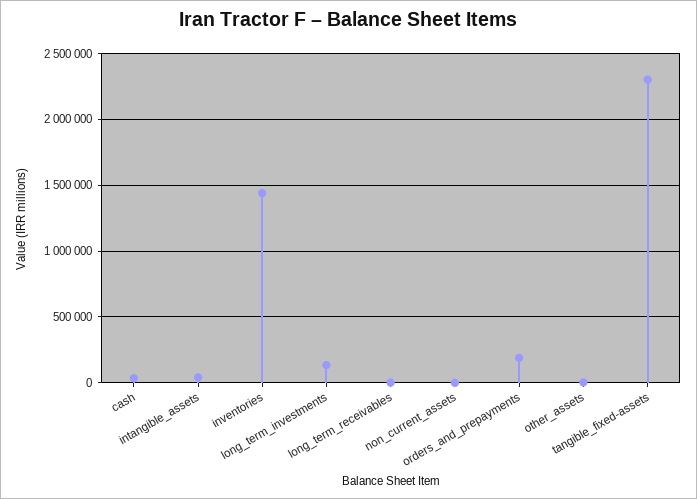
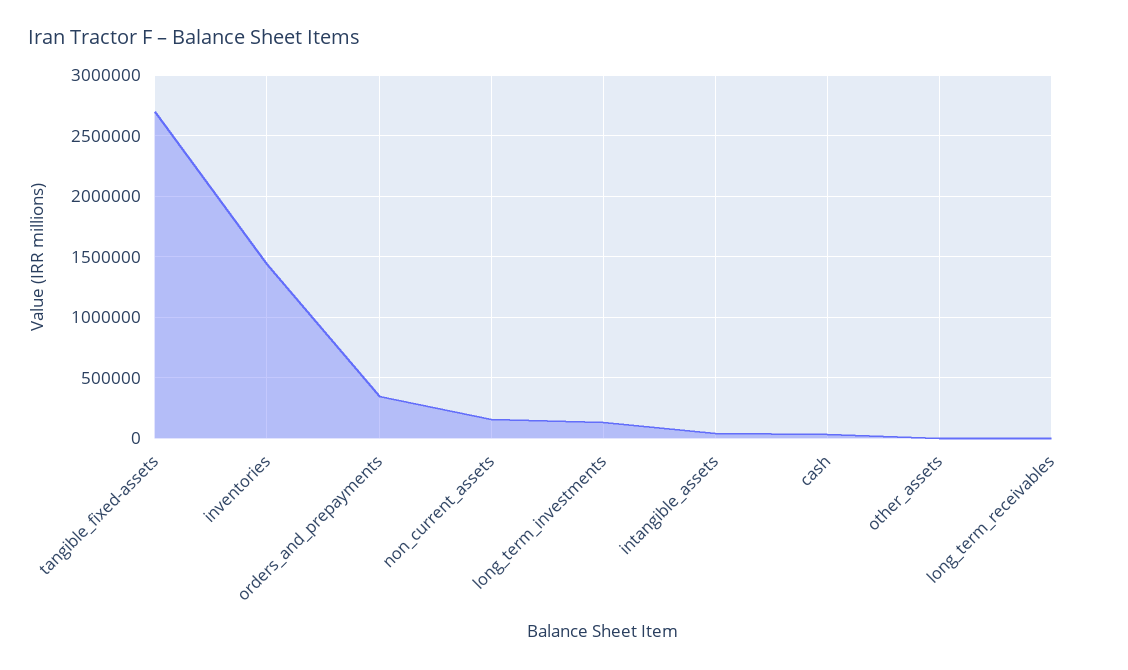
non_current_assets: 0 -> 150000
orders_and_prepayments: 200000 -> 350000
tangible_fixed-assets: 2300000 -> 2700000

